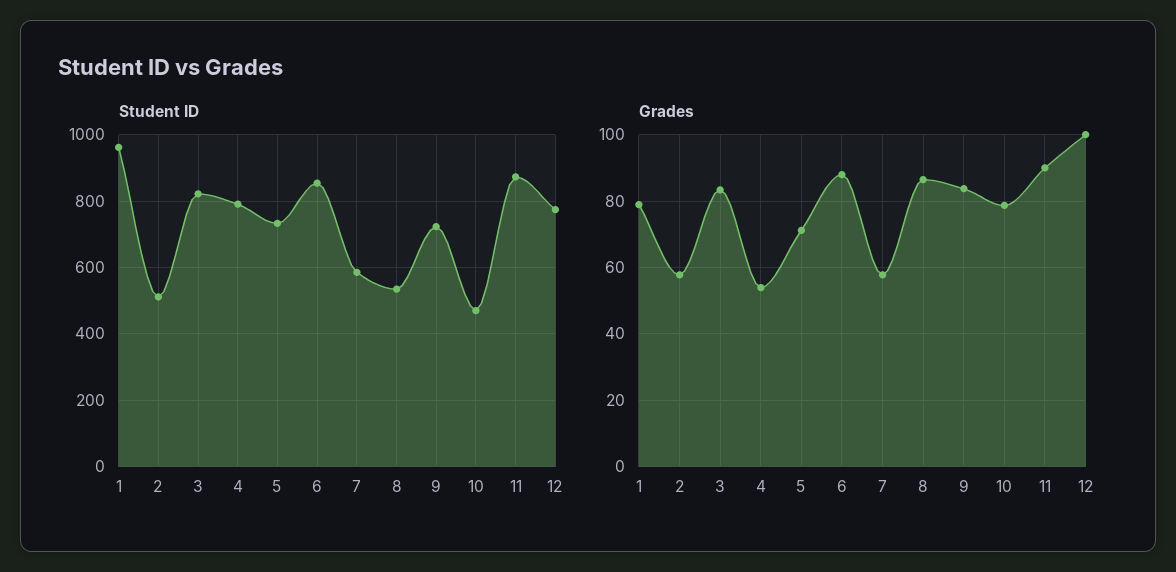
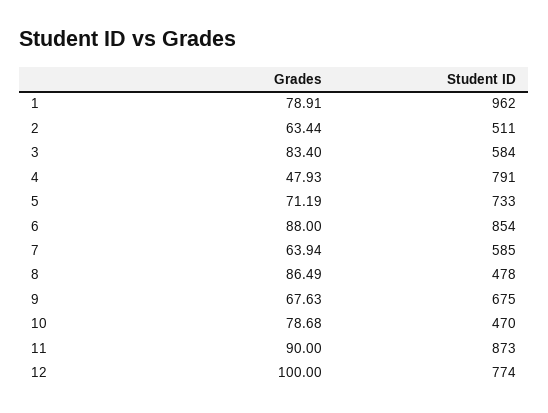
Student ID, 3: 820 -> 584
Student ID, 8: 540 -> 478
Student ID, 9: 720 -> 675
Grades, 2: 58 -> 63.44
Grades, 4: 54 -> 47.93
Grades, 7: 58 -> 63.94
Grades, 9: 84 -> 67.63

